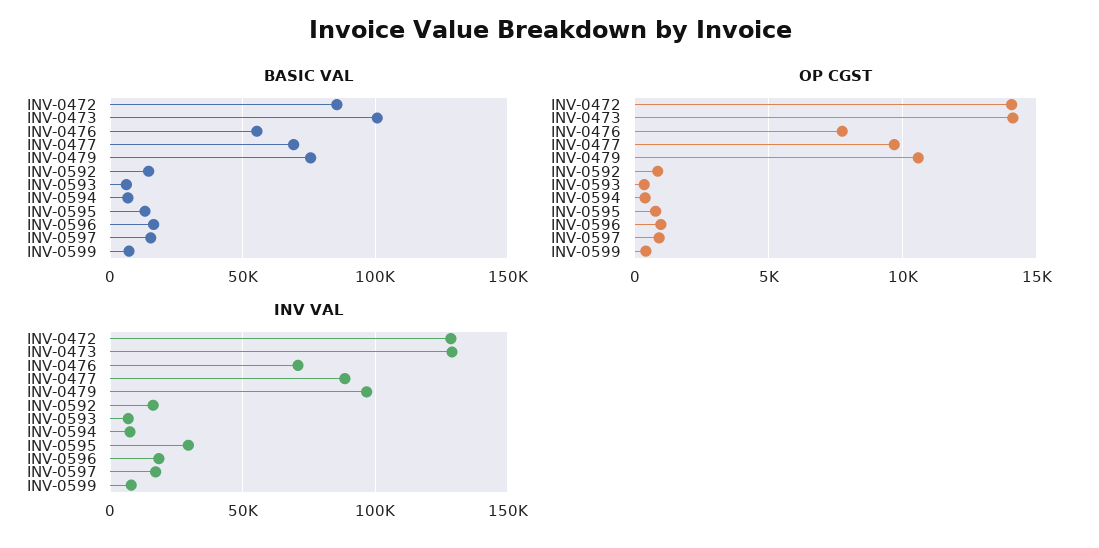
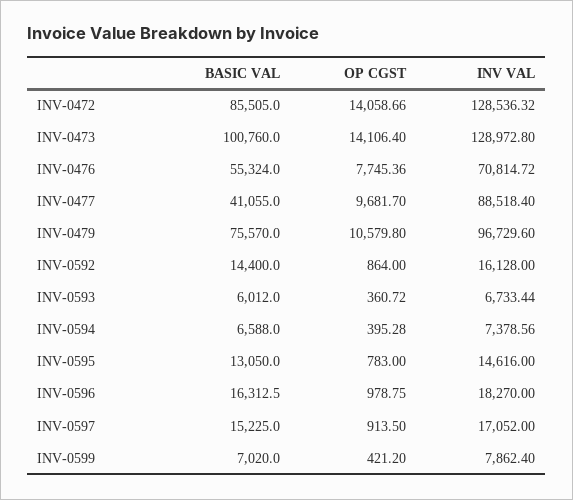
BASIC VAL, INV-0477: 70000 -> 41055
INV VAL, INV-0595: 30000 -> 14616

